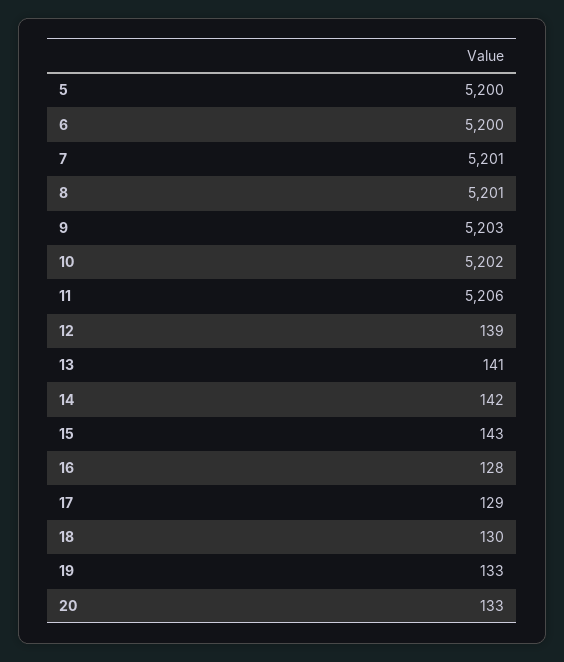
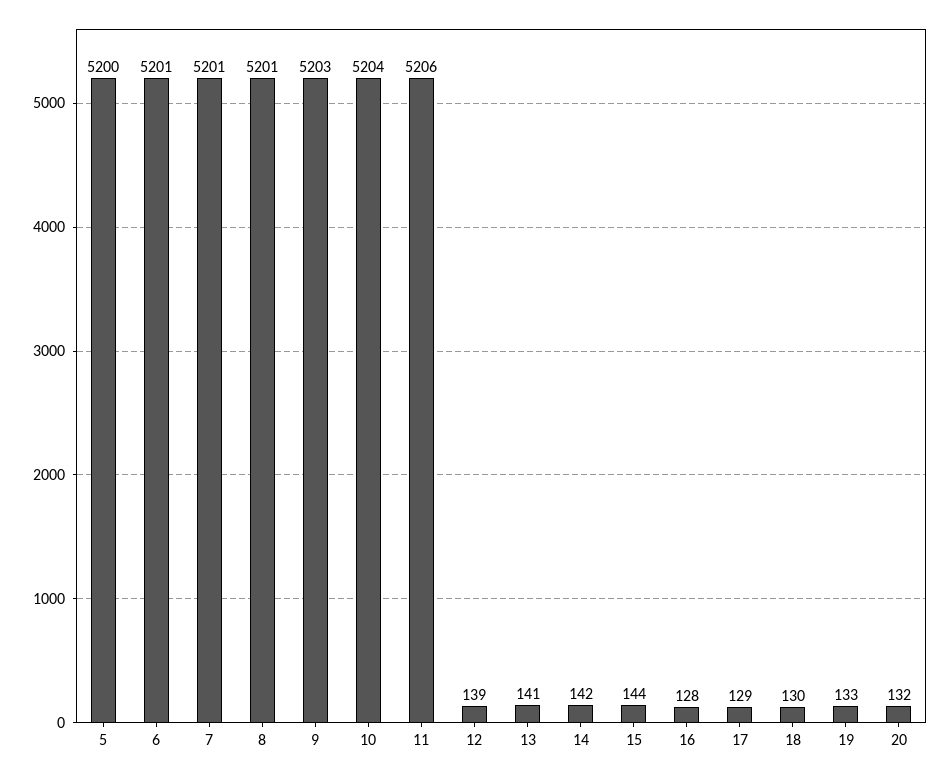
6: 5200 -> 5201
10: 5202 -> 5204
15: 143 -> 144
20: 133 -> 132

